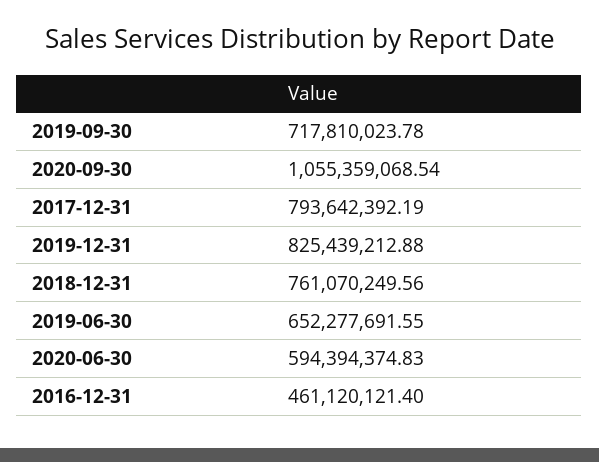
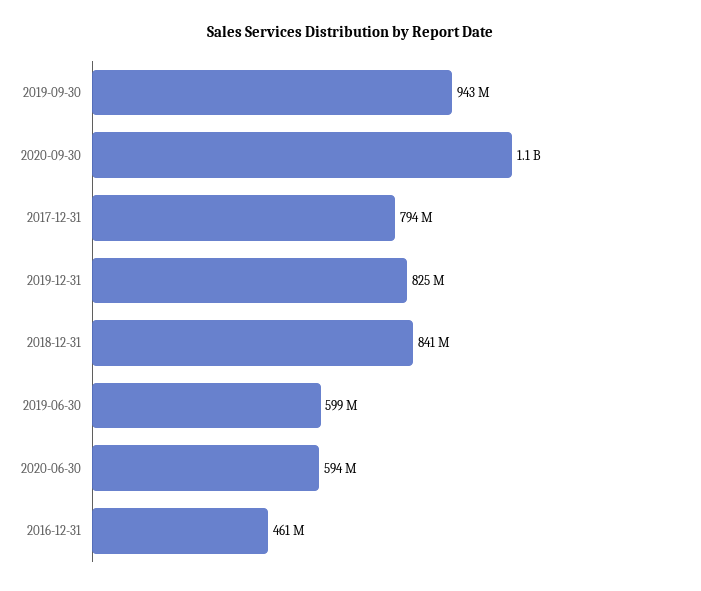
2019-09-30: 717810023.78 -> 943000000
2018-12-31: 761070249.56 -> 841000000
2019-06-30: 652277691.55 -> 599000000

